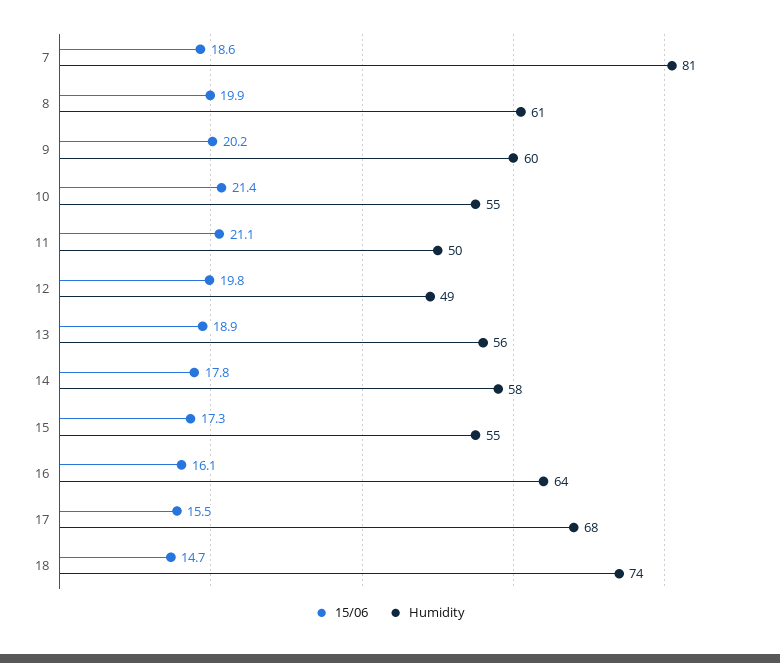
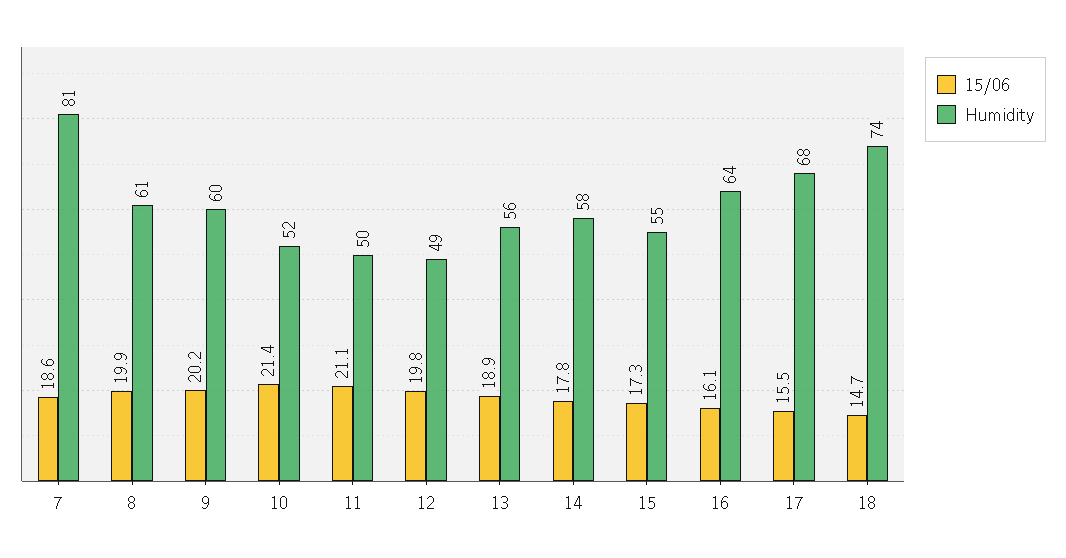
Humidity, 10: 55 -> 52

